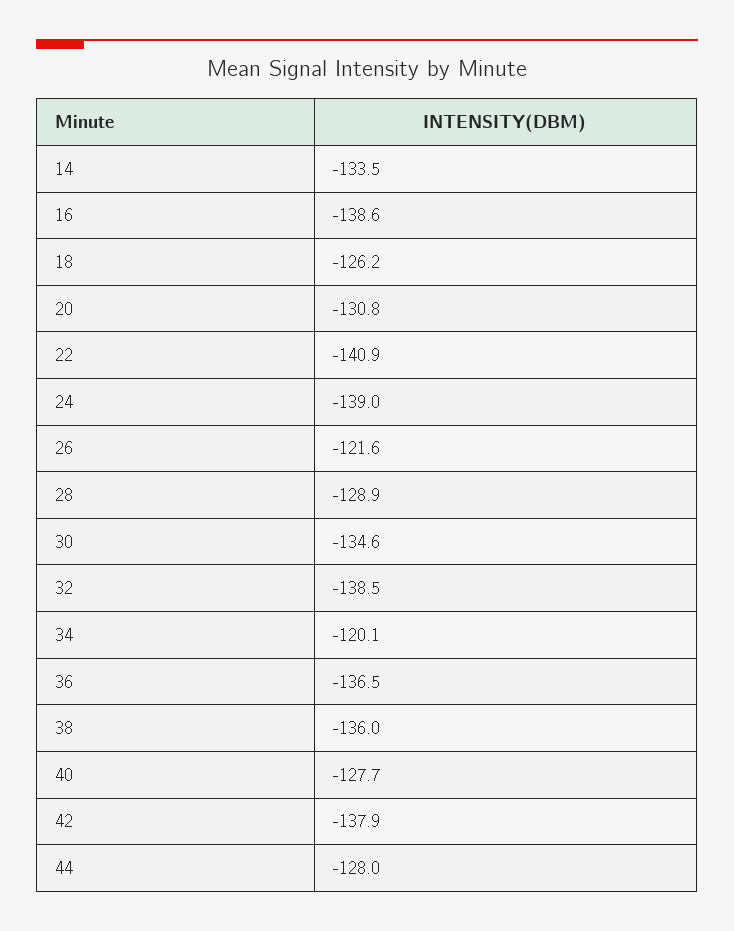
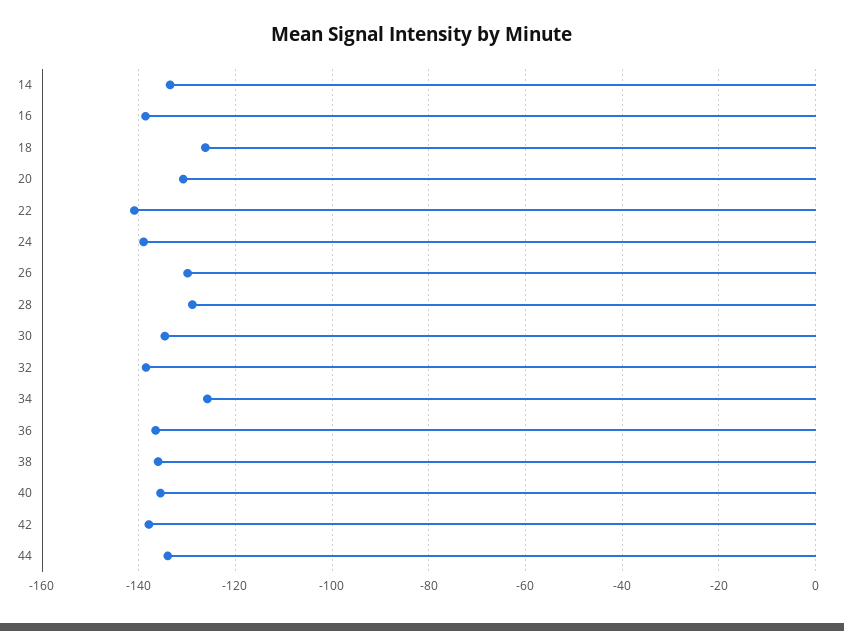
26: -121.6 -> -130
34: -120.1 -> -126
40: -127.7 -> -136
44: -128 -> -134

